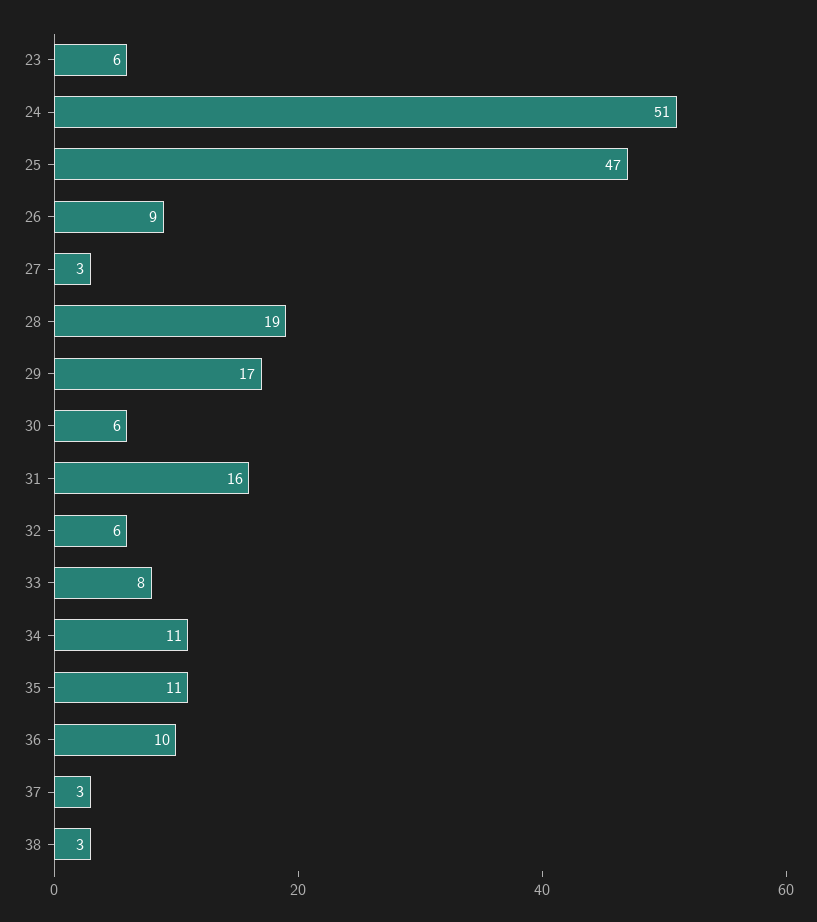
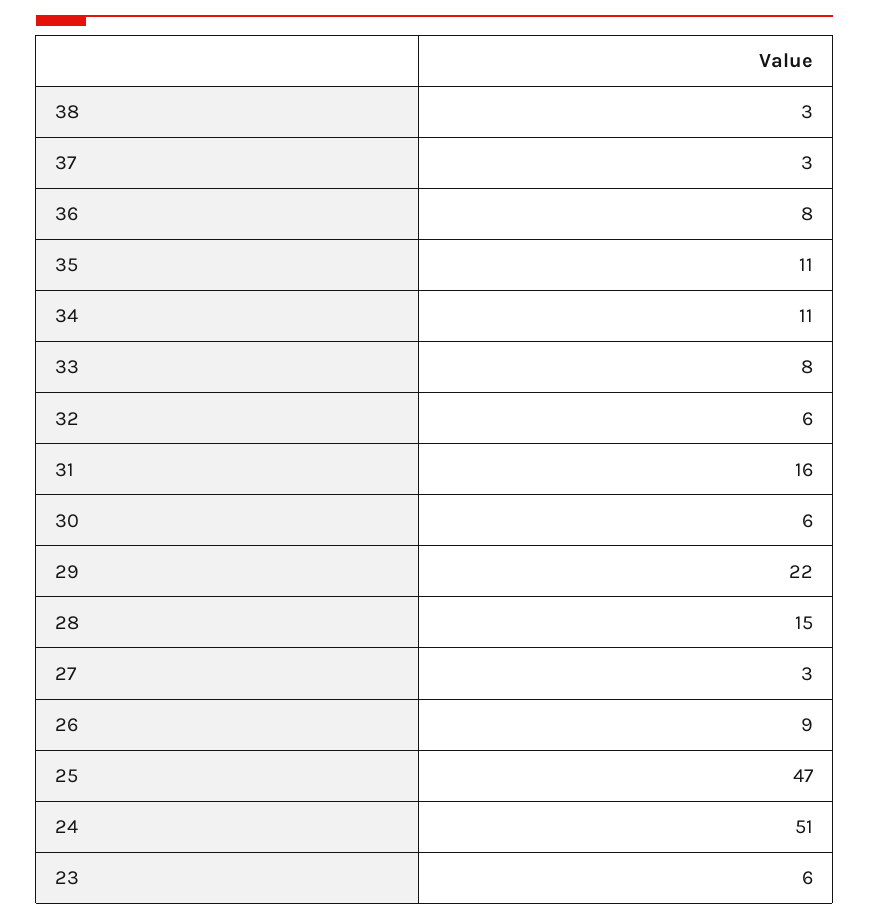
28: 19 -> 15
29: 17 -> 22
36: 10 -> 8

